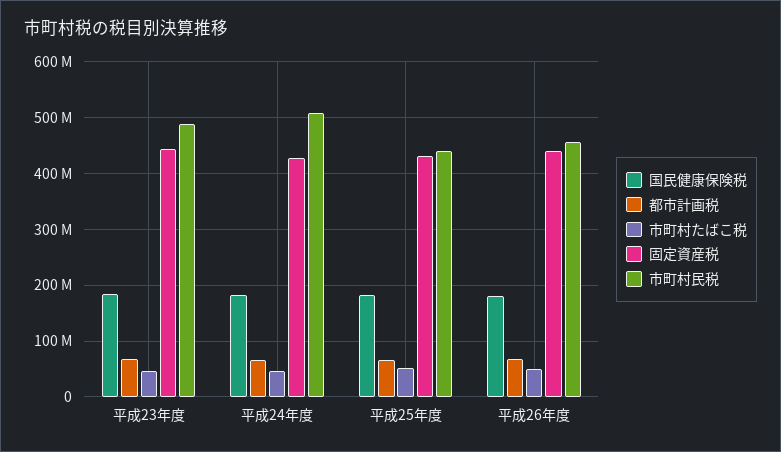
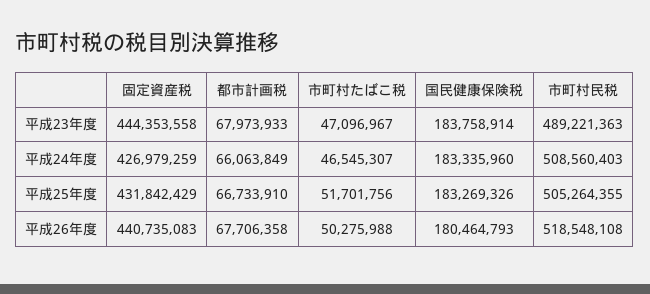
市町村民税, 平成25年度: 440000000 -> 505264355
市町村民税, 平成26年度: 460000000 -> 518548108

